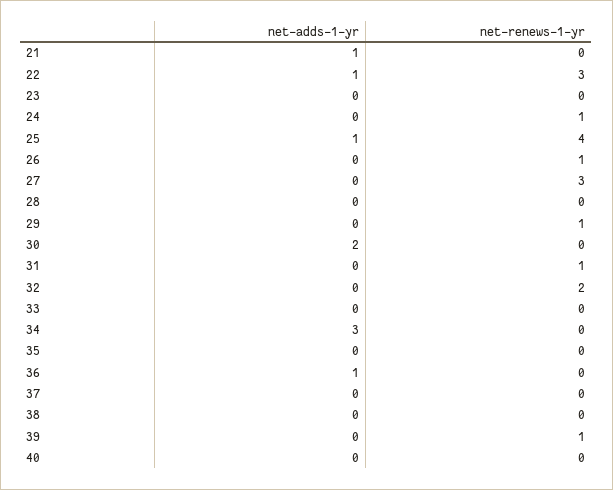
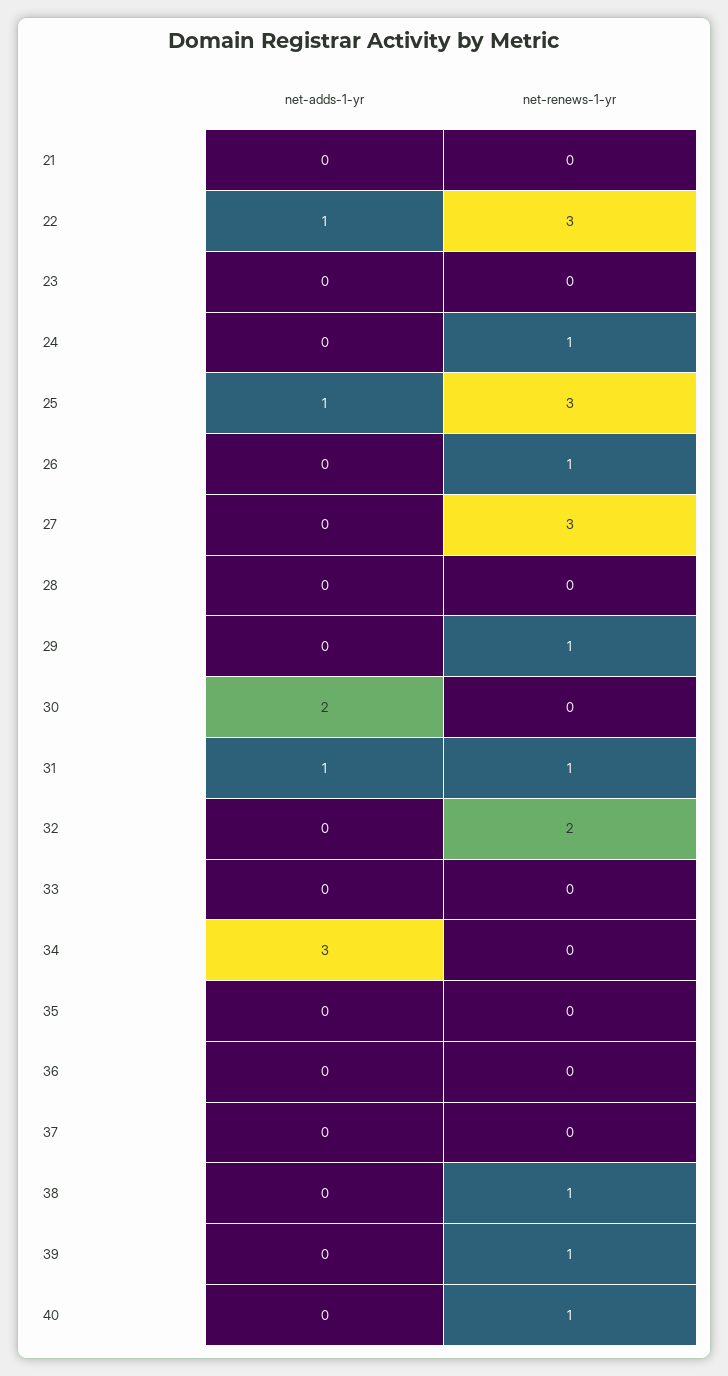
net-adds-1-yr, 21: 1 -> 0
net-renews-1-yr, 25: 4 -> 3
net-adds-1-yr, 31: 0 -> 1
net-adds-1-yr, 36: 1 -> 0
net-renews-1-yr, 38: 0 -> 1
net-renews-1-yr, 40: 0 -> 1

